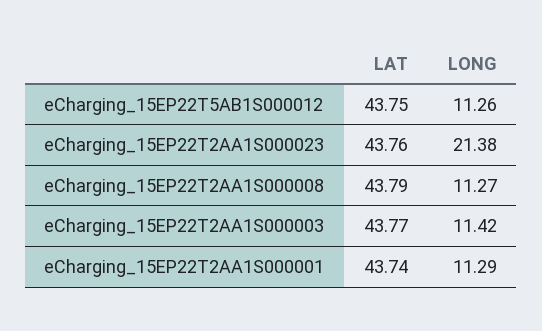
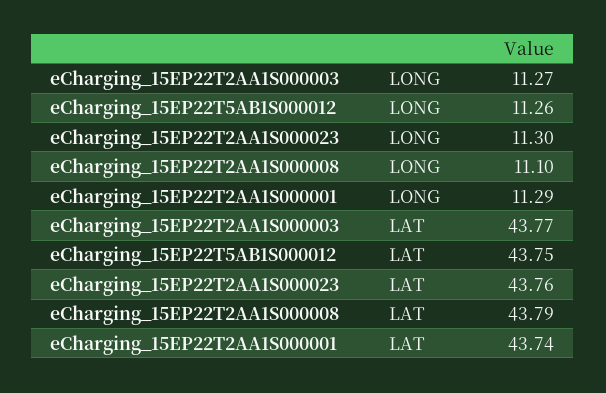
LONG, eCharging_15EP22T2AA1S000023: 21.38 -> 11.3
LONG, eCharging_15EP22T2AA1S000008: 11.27 -> 11.1
LONG, eCharging_15EP22T2AA1S000003: 11.42 -> 11.27

